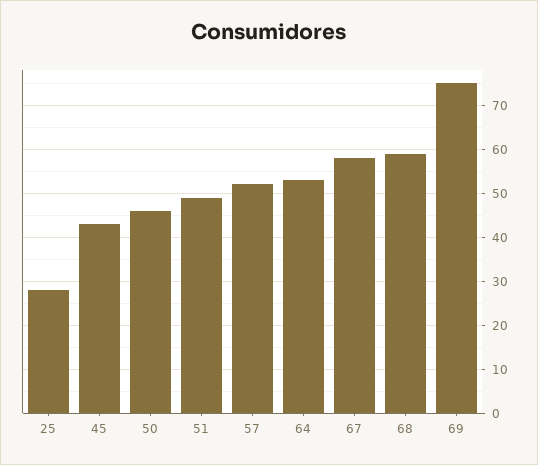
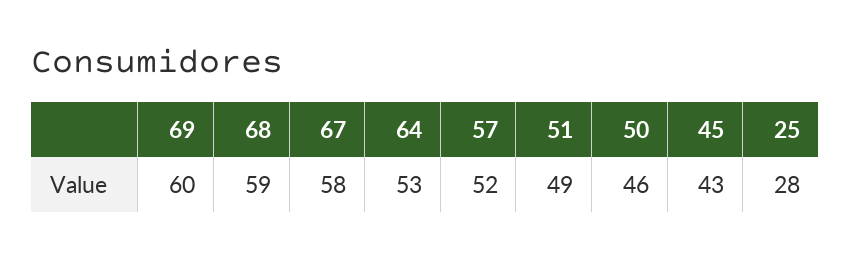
69: 75 -> 60

